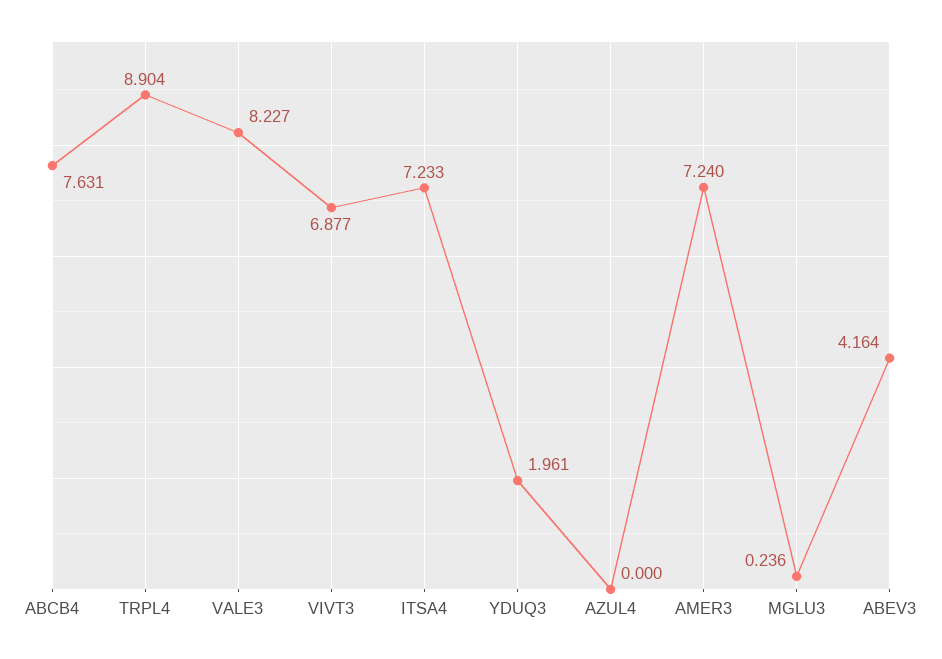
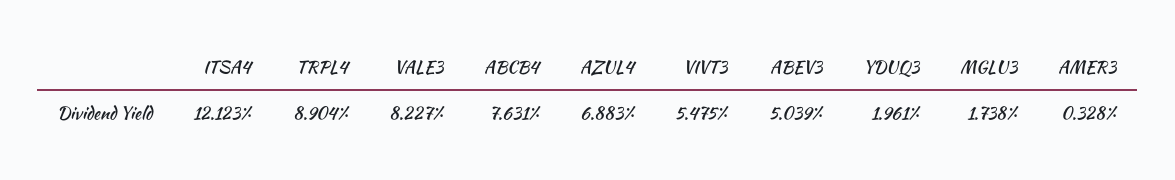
VIVT3: 6.877 -> 5.475
ITSA4: 7.233 -> 12.123
AZUL4: 0 -> 6.883
AMER3: 7.24 -> 0.328
MGLU3: 0.236 -> 1.738
ABEV3: 4.164 -> 5.039

